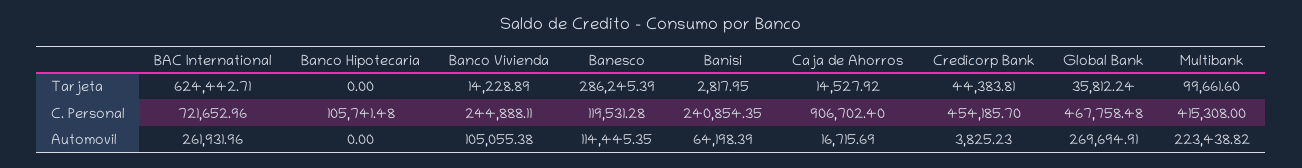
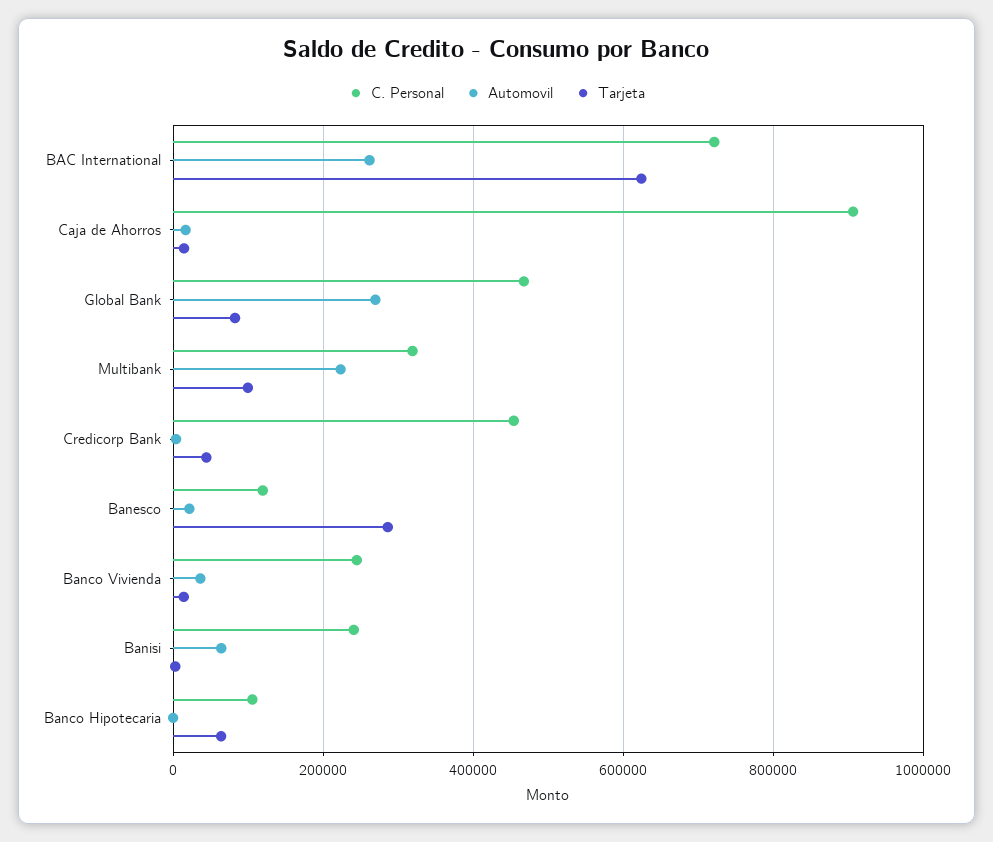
Tarjeta, Banco Hipotecaria: 0 -> 60000
Tarjeta, Global Bank: 35812.24 -> 80000
C. Personal, Multibank: 415308 -> 320000
Automovil, Banco Vivienda: 105055.38 -> 40000
Automovil, Banesco: 114445.35 -> 20000

